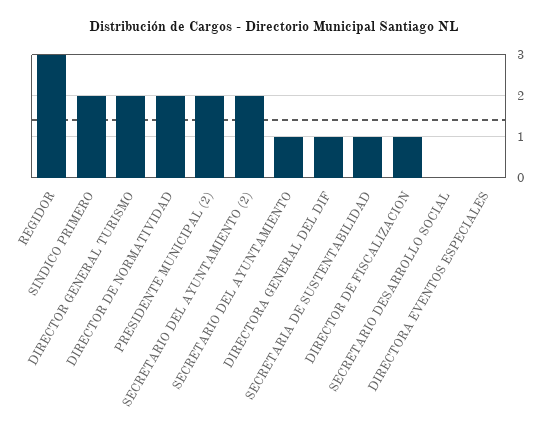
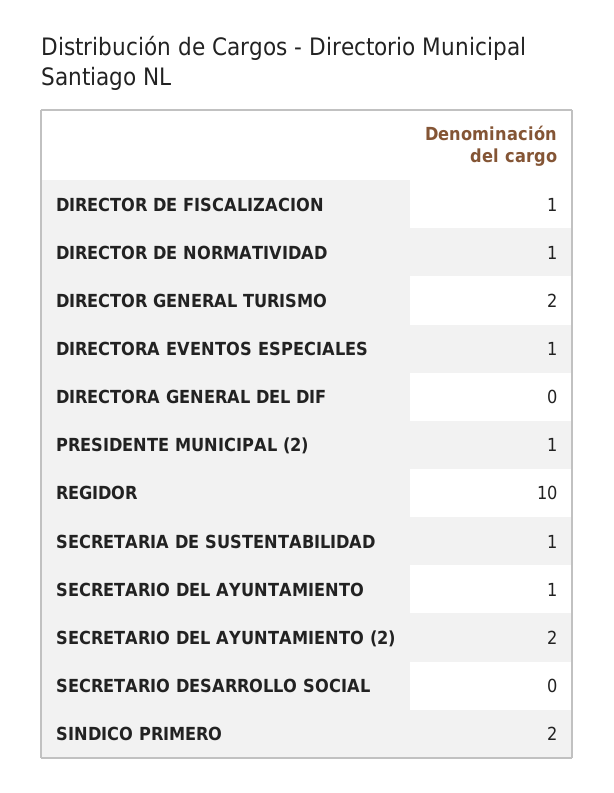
REGIDOR: 3 -> 10
DIRECTOR DE NORMATIVIDAD: 2 -> 1
PRESIDENTE MUNICIPAL (2): 2 -> 1
DIRECTORA GENERAL DEL DIF: 1 -> 0
DIRECTORA EVENTOS ESPECIALES: 0 -> 1

